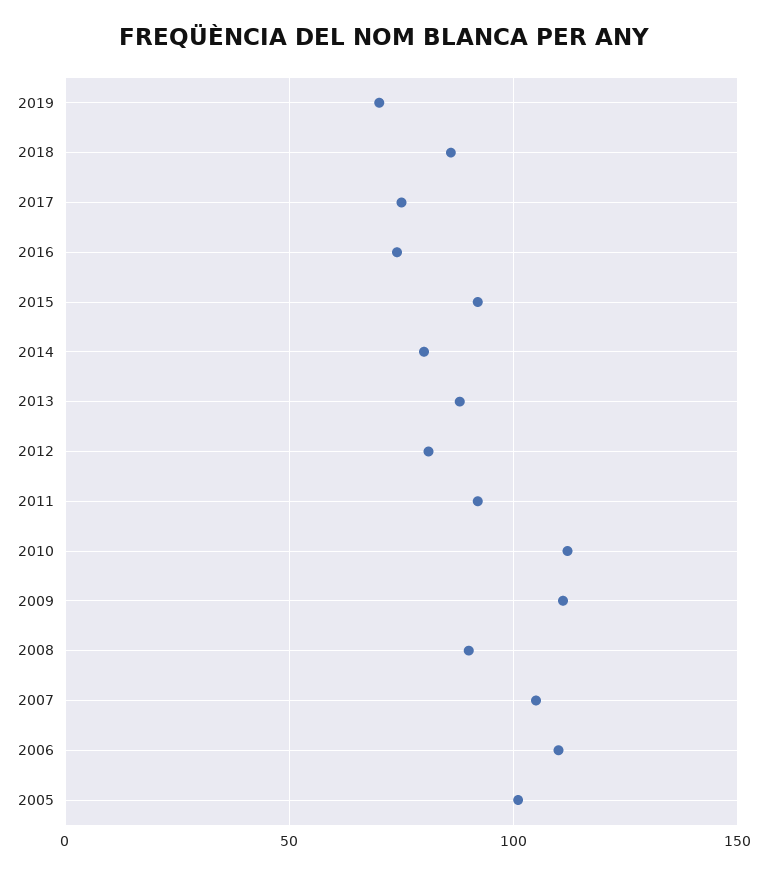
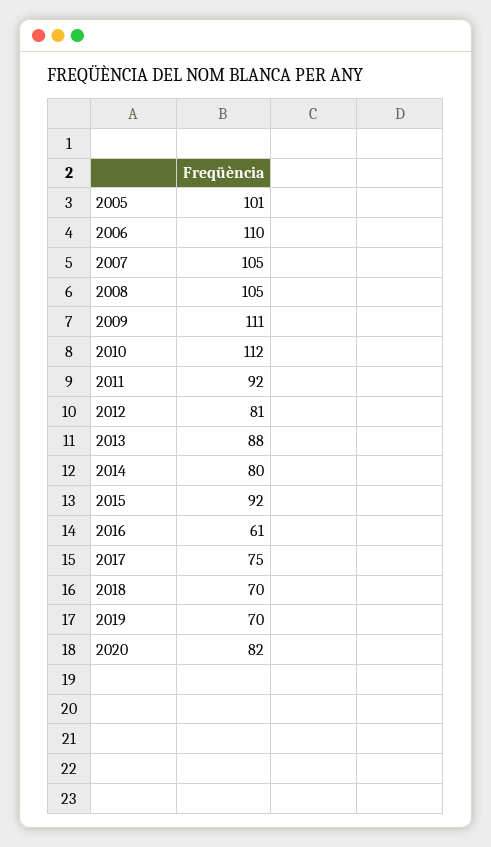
2018: 85 -> 70
2016: 75 -> 61
2008: 90 -> 105
2020: none -> 82

